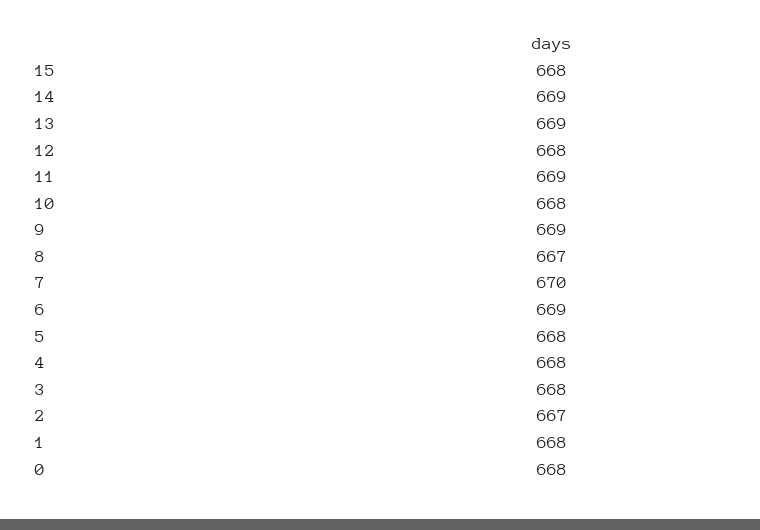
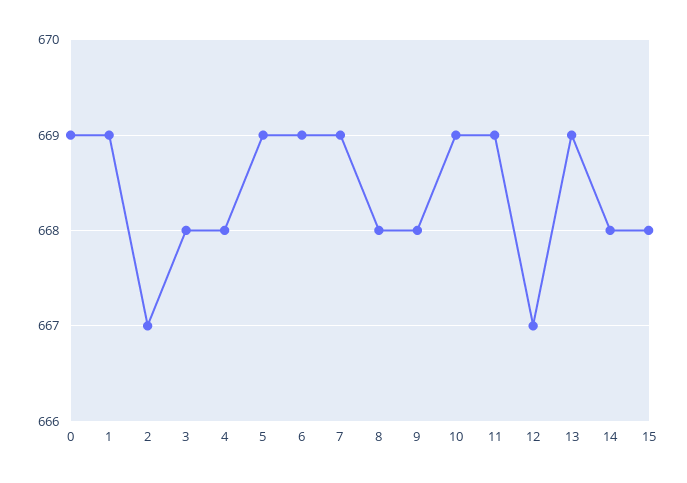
14: 669 -> 668
12: 668 -> 667
10: 668 -> 669
9: 669 -> 668
8: 667 -> 668
7: 670 -> 669
5: 668 -> 669
1: 668 -> 669
0: 668 -> 669

